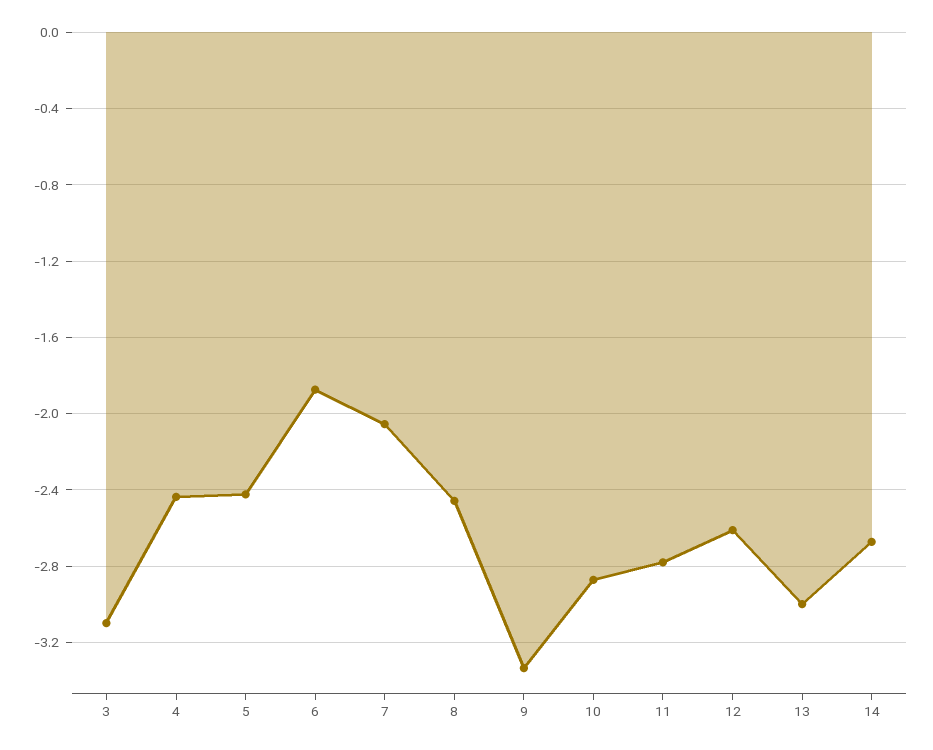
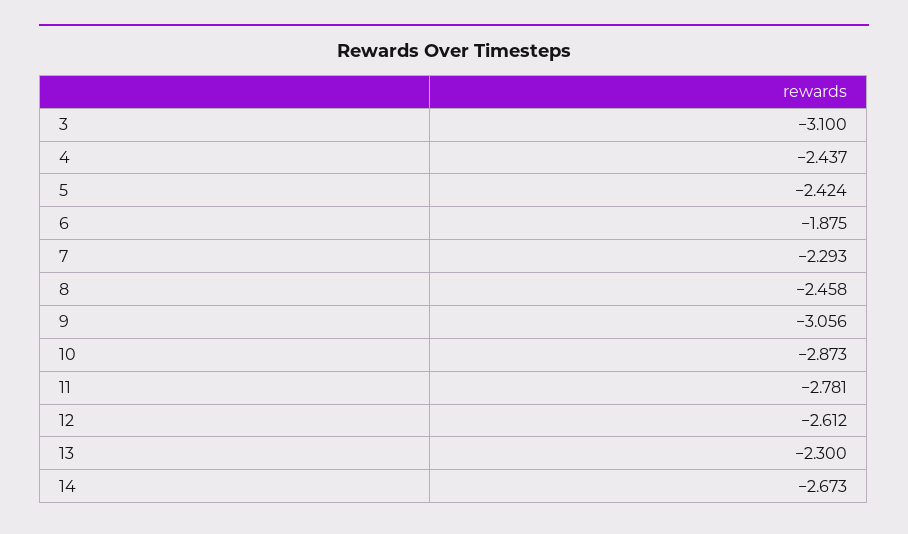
7: -2.05 -> -2.293
9: -3.35 -> -3.056
13: -3 -> -2.3

